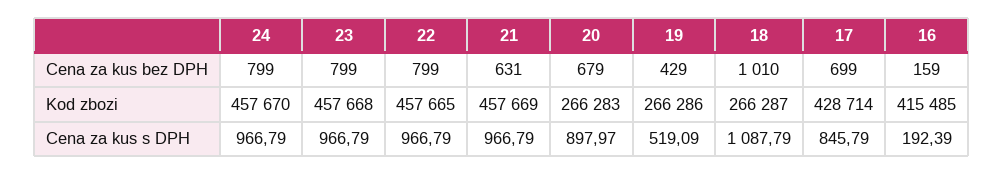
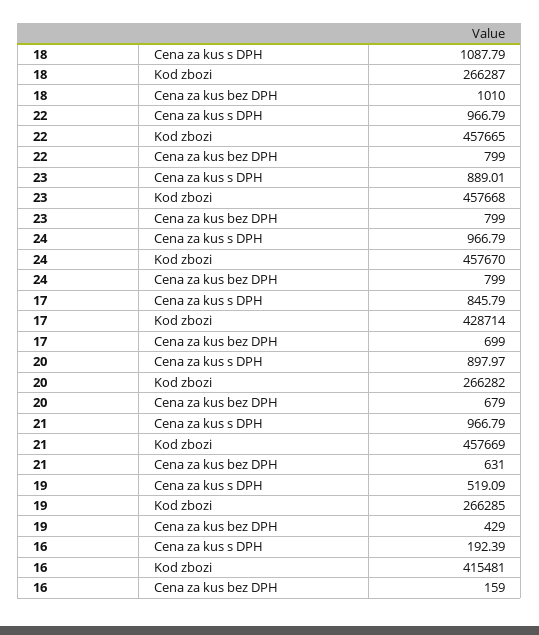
20, Kod zbozi: 266283 -> 266282
19, Kod zbozi: 266286 -> 266285
16, Kod zbozi: 415485 -> 415481
23, Cena za kus s DPH: 966.79 -> 889.01

